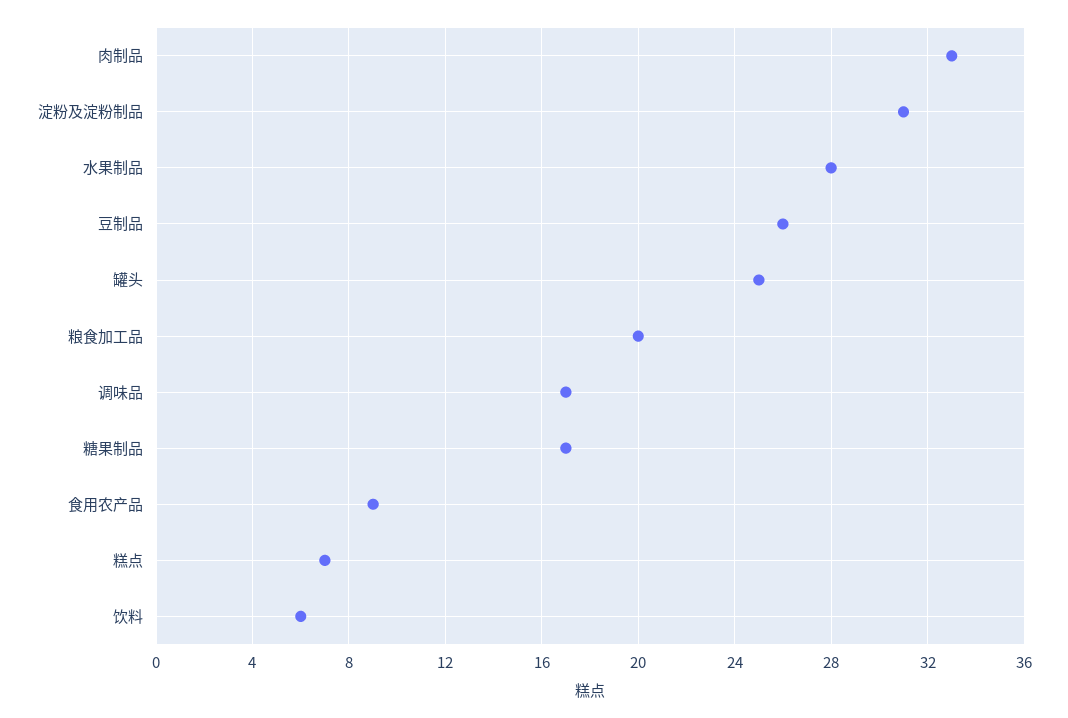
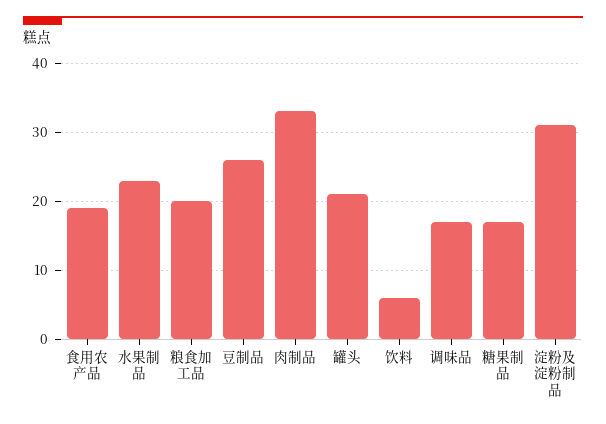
水果制品: 28 -> 23
罐头: 25 -> 21
食用农产品: 9 -> 19
糕点: 7 -> none

